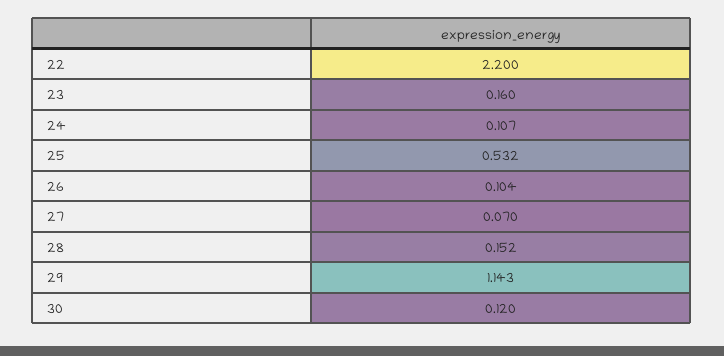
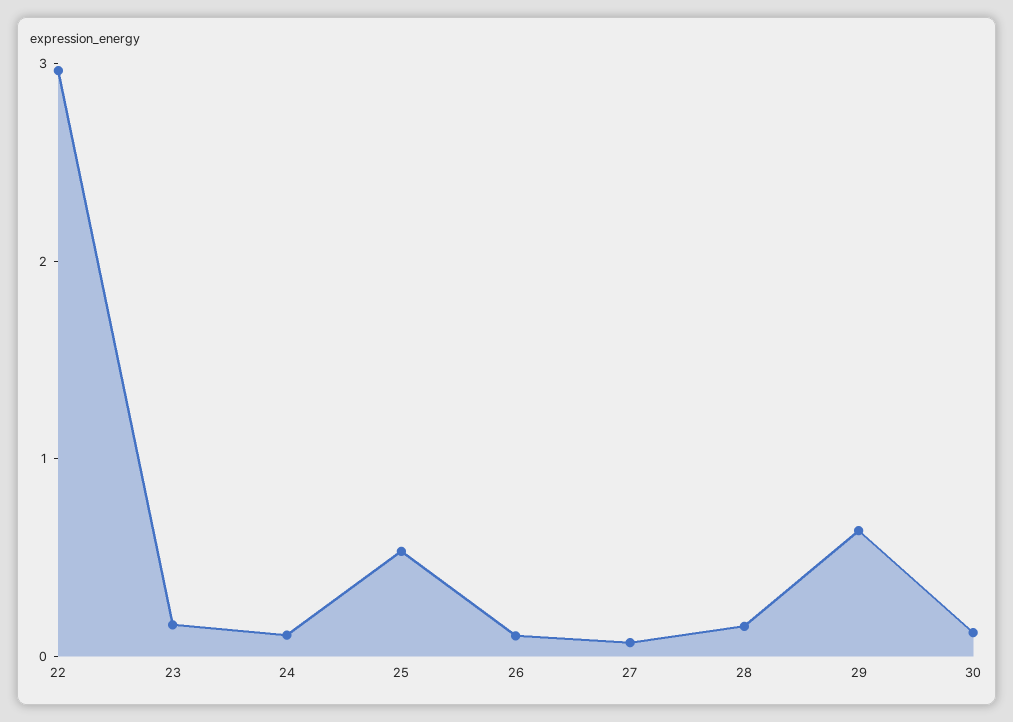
22: 2.2 -> 3
29: 1.143 -> 0.6

